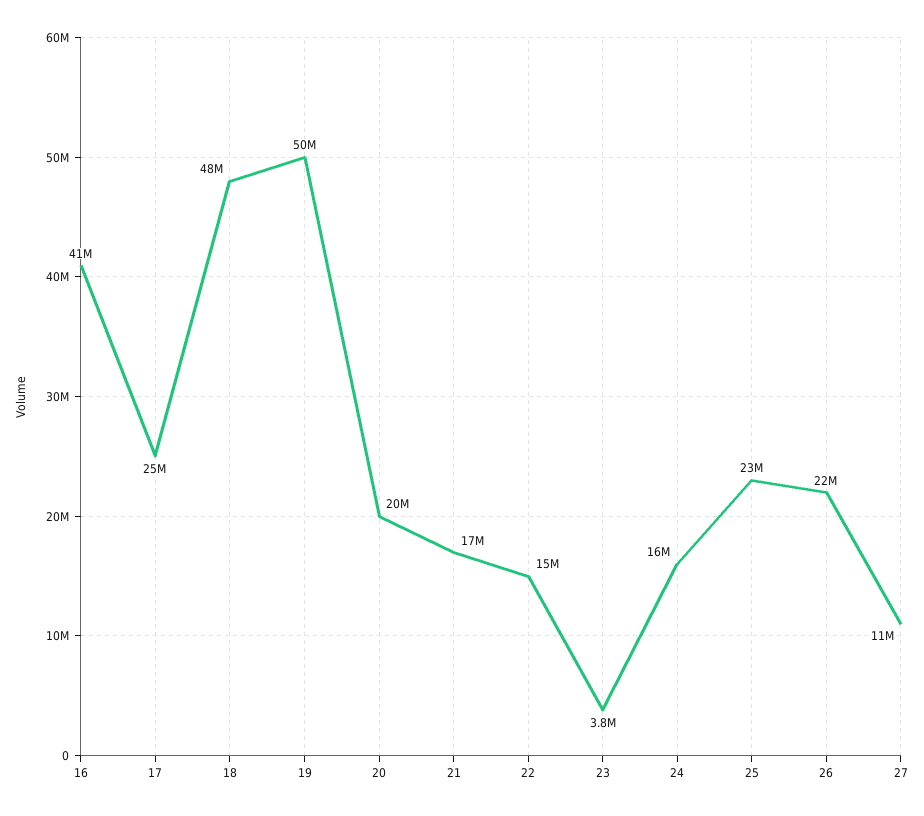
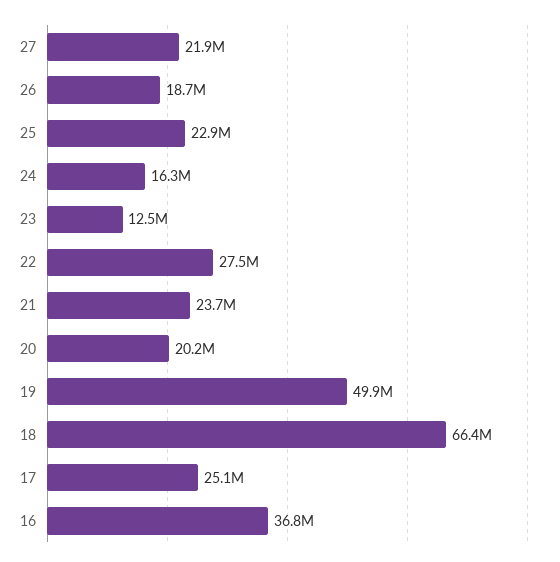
16: 41000000 -> 36800000
18: 48000000 -> 66400000
21: 17000000 -> 23700000
22: 15000000 -> 27500000
23: 3800000 -> 12500000
26: 22000000 -> 18700000
27: 11000000 -> 21900000

